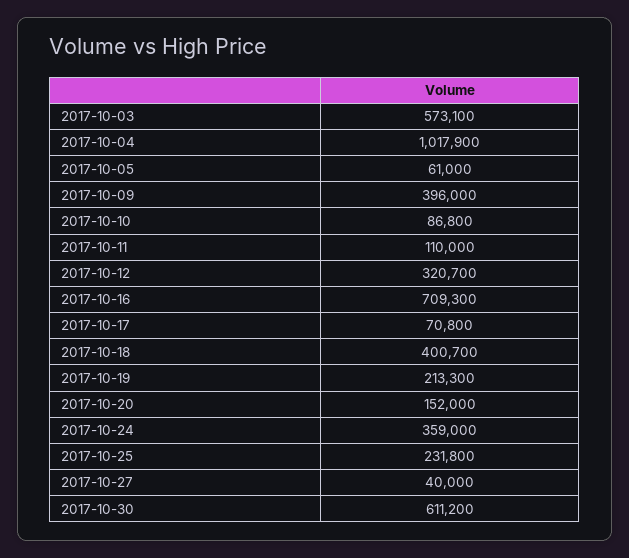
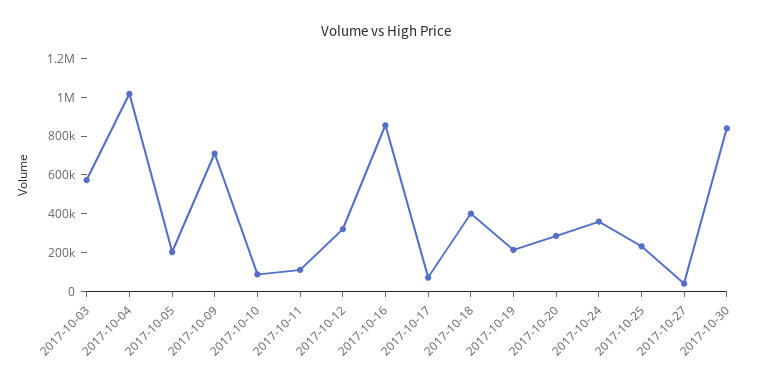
2017-10-05: 61000 -> 200000
2017-10-09: 396000 -> 700000
2017-10-16: 709300 -> 850000
2017-10-20: 152000 -> 300000
2017-10-30: 611200 -> 850000

